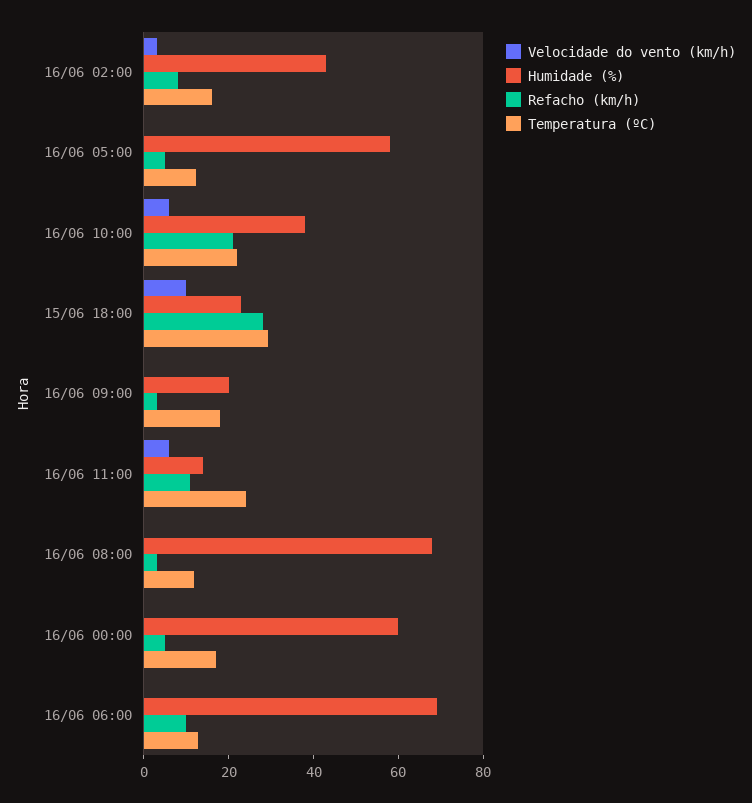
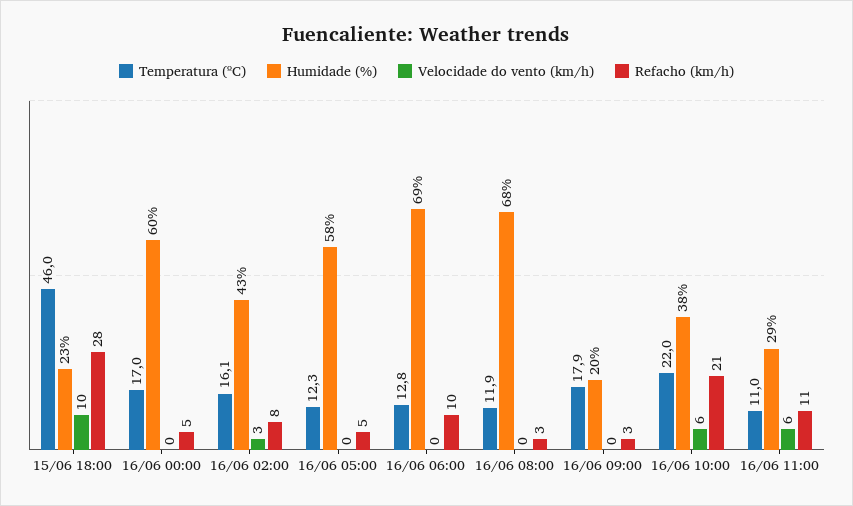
Temperatura (ºC), 15/06 18:00: 30 -> 46
Humidade (%), 16/06 11:00: 15 -> 29
Temperatura (ºC), 16/06 11:00: 25 -> 11

